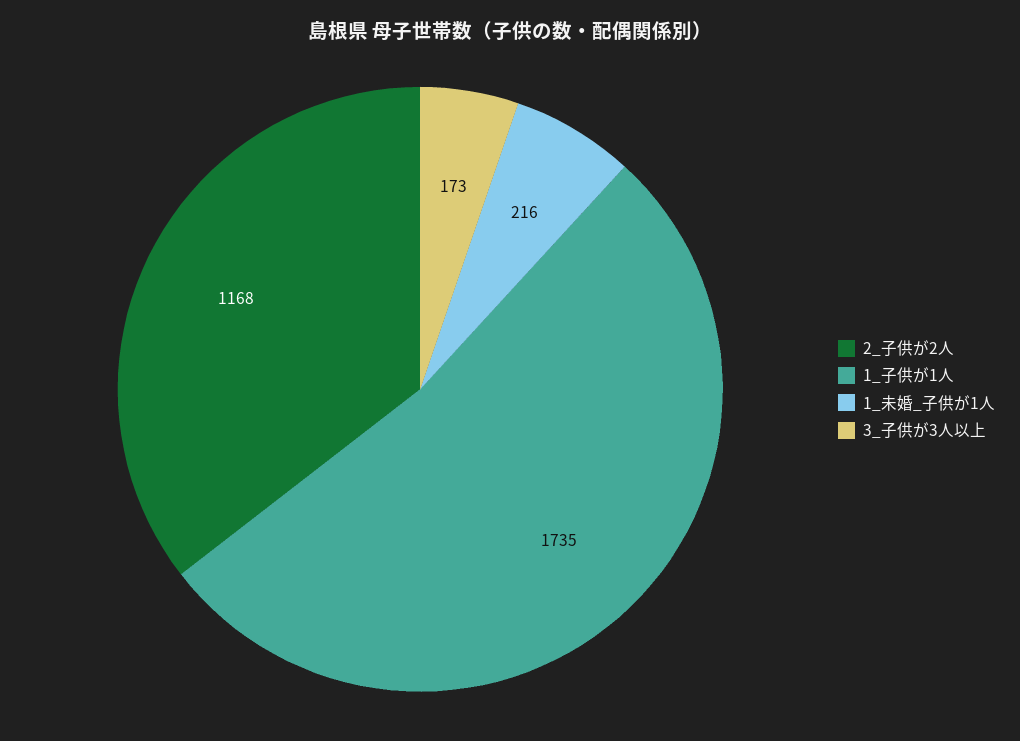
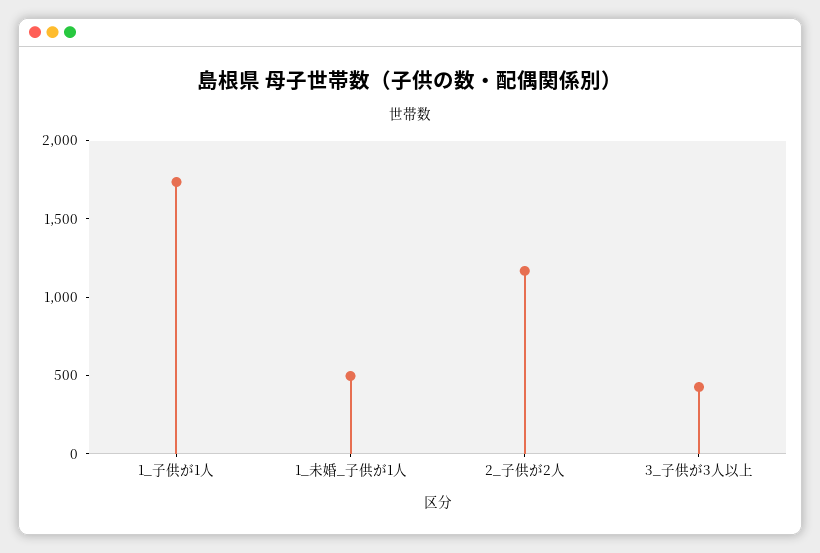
1_未婚_子供が1人: 216 -> 500
3_子供が3人以上: 173 -> 400

